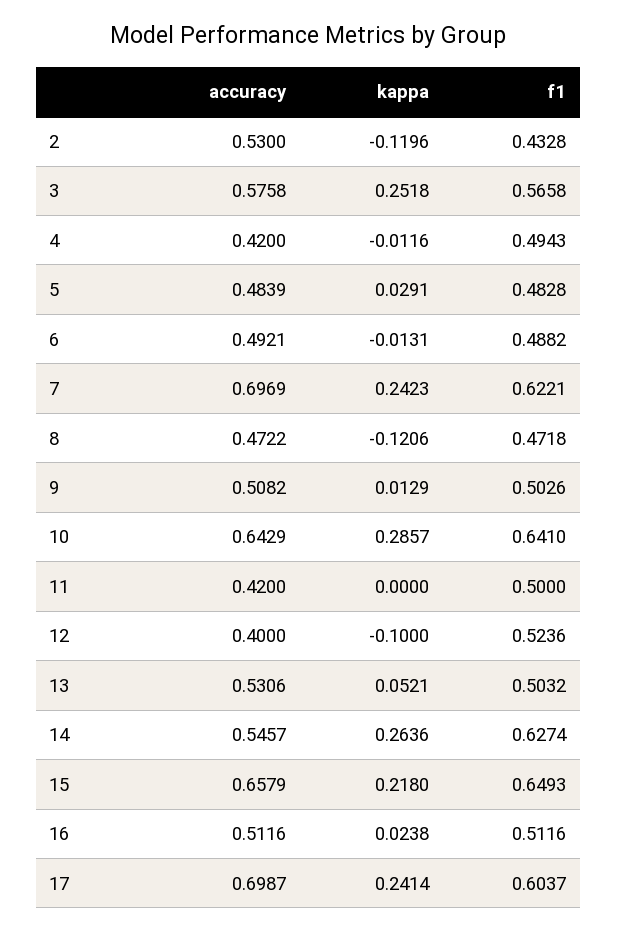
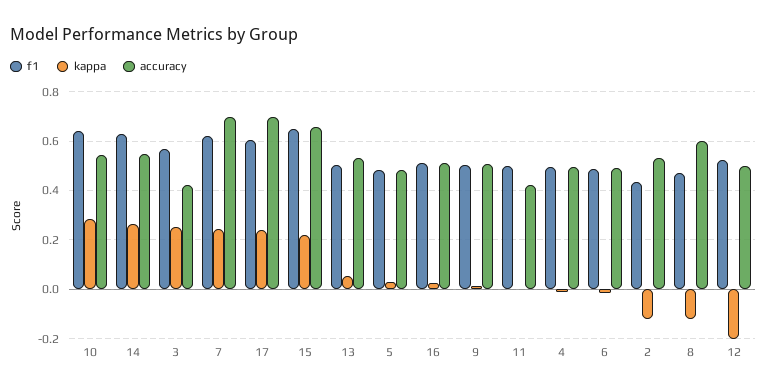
accuracy, 3: 0.5758 -> 0.425
accuracy, 4: 0.42 -> 0.5
accuracy, 8: 0.4722 -> 0.6
accuracy, 10: 0.6429 -> 0.55
accuracy, 12: 0.4 -> 0.5
kappa, 12: -0.1 -> -0.2

